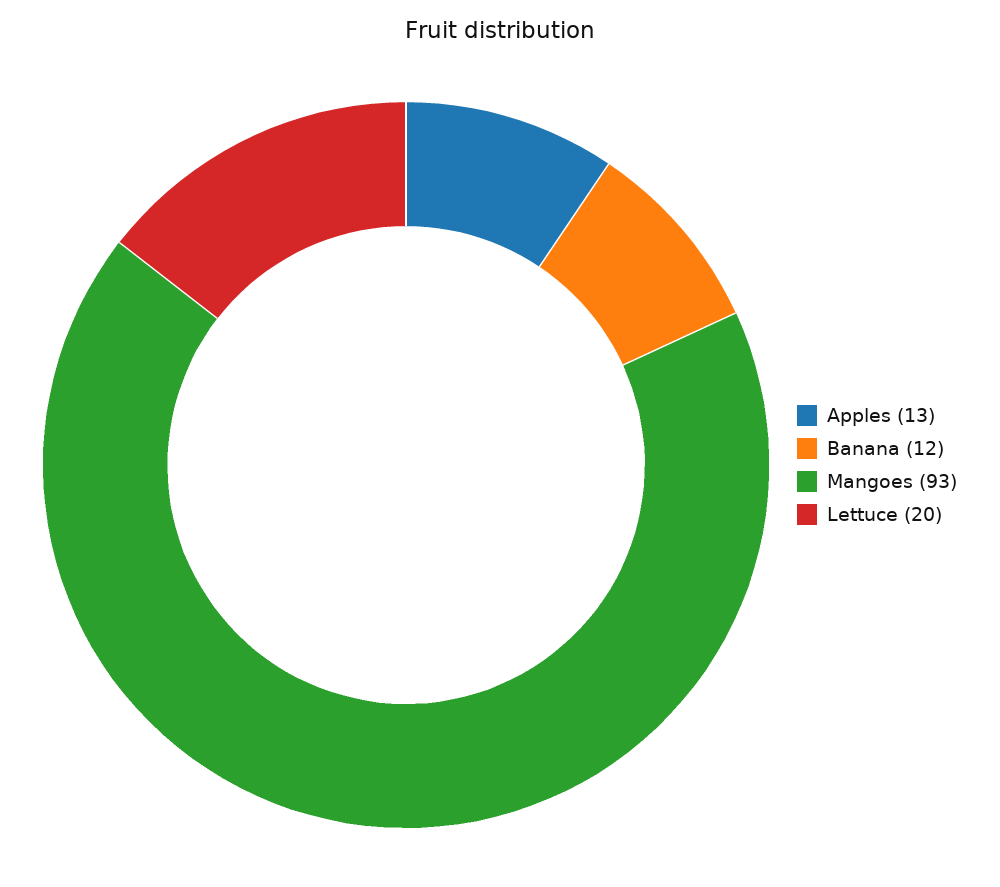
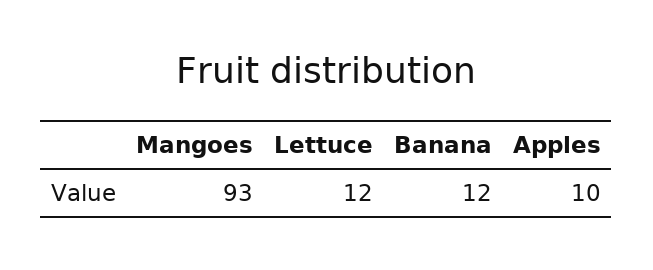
Apples: 13 -> 10
Lettuce: 20 -> 12

